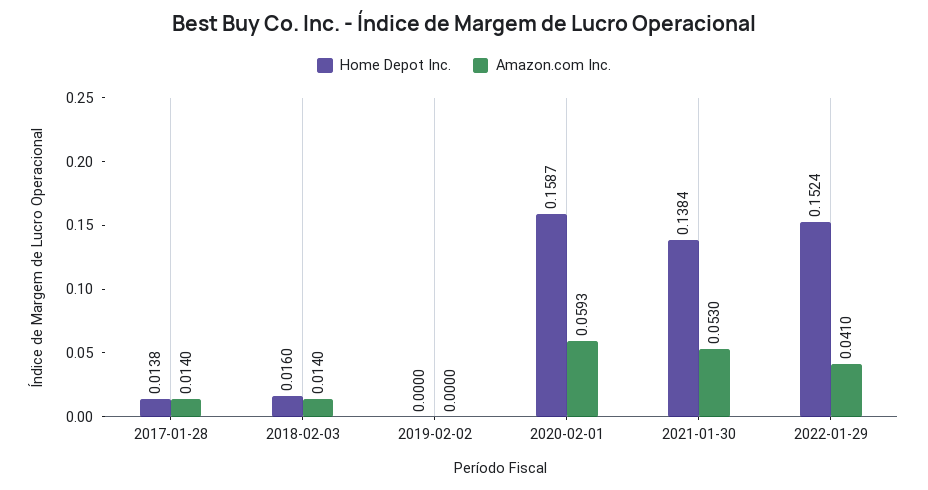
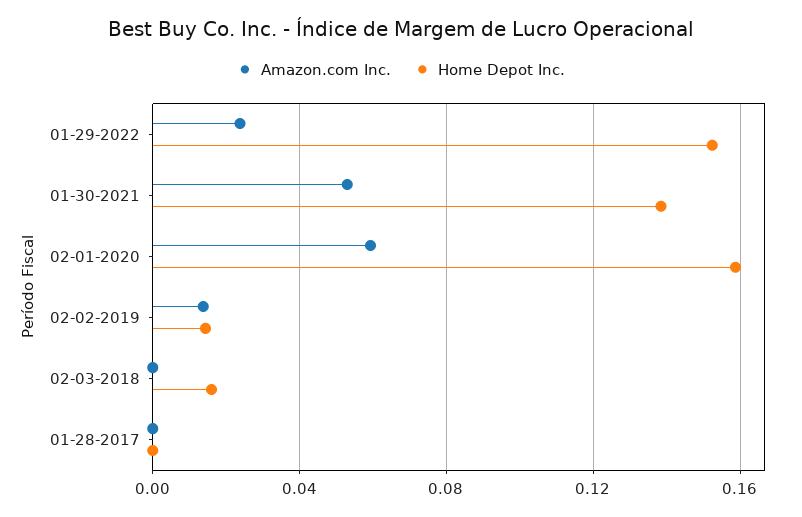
Home Depot Inc., 2017-01-28: 0.0138 -> 0
Amazon.com Inc., 2017-01-28: 0.014 -> 0
Amazon.com Inc., 2018-02-03: 0.014 -> 0
Home Depot Inc., 2019-02-02: 0 -> 0.015
Amazon.com Inc., 2019-02-02: 0 -> 0.015
Amazon.com Inc., 2022-01-29: 0.041 -> 0.025

